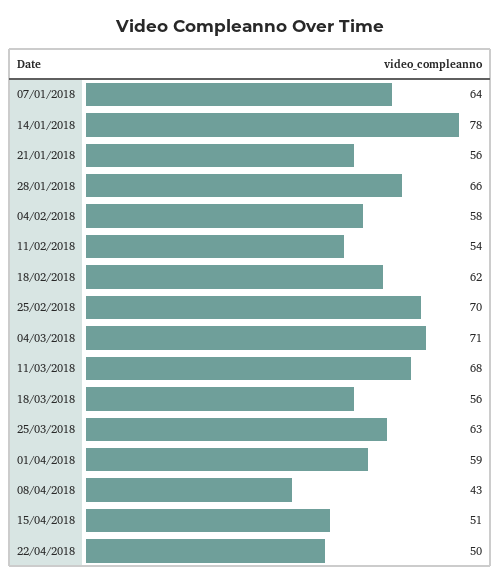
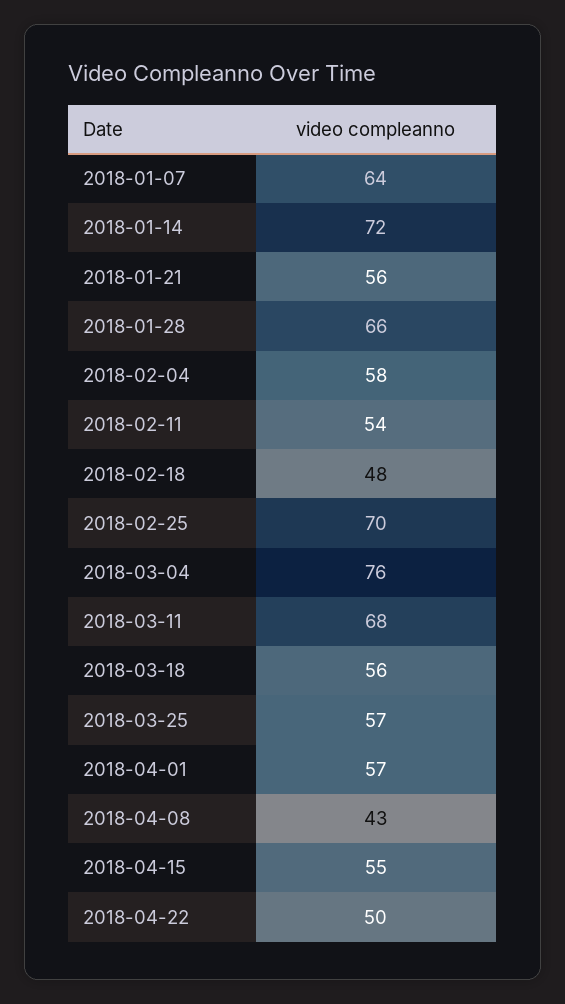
14/01/2018: 78 -> 72
18/02/2018: 62 -> 48
04/03/2018: 71 -> 76
25/03/2018: 63 -> 57
01/04/2018: 59 -> 57
15/04/2018: 51 -> 55

